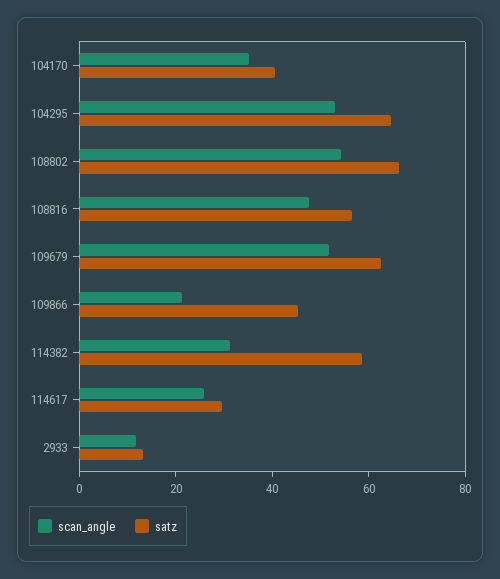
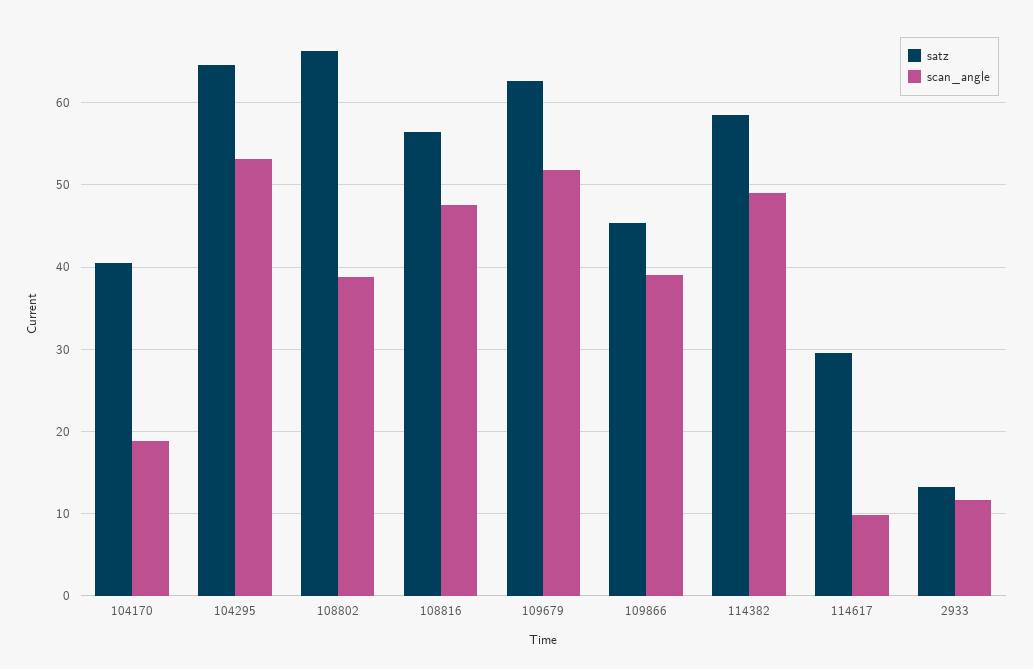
scan_angle, 104170: 35 -> 19
scan_angle, 108802: 55 -> 39
scan_angle, 109866: 20 -> 39
scan_angle, 114382: 30 -> 49
scan_angle, 114617: 25 -> 10

